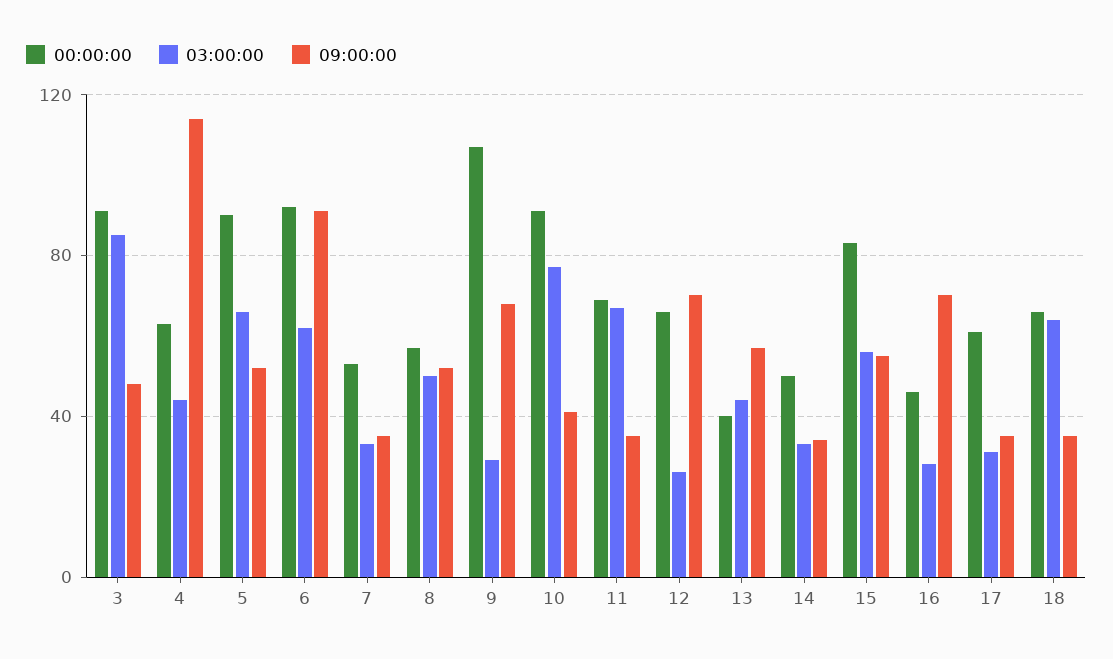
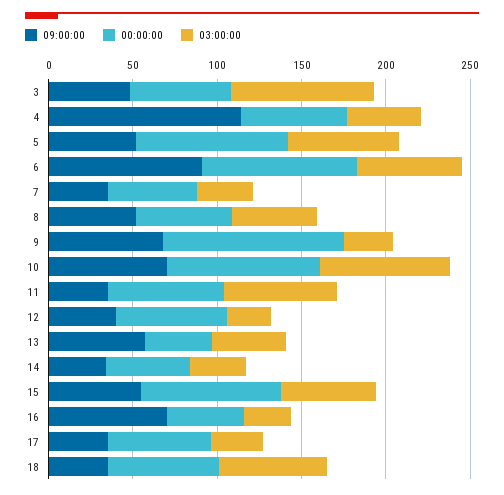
00:00:00, 3: 90 -> 60
09:00:00, 10: 40 -> 70
09:00:00, 12: 70 -> 40

